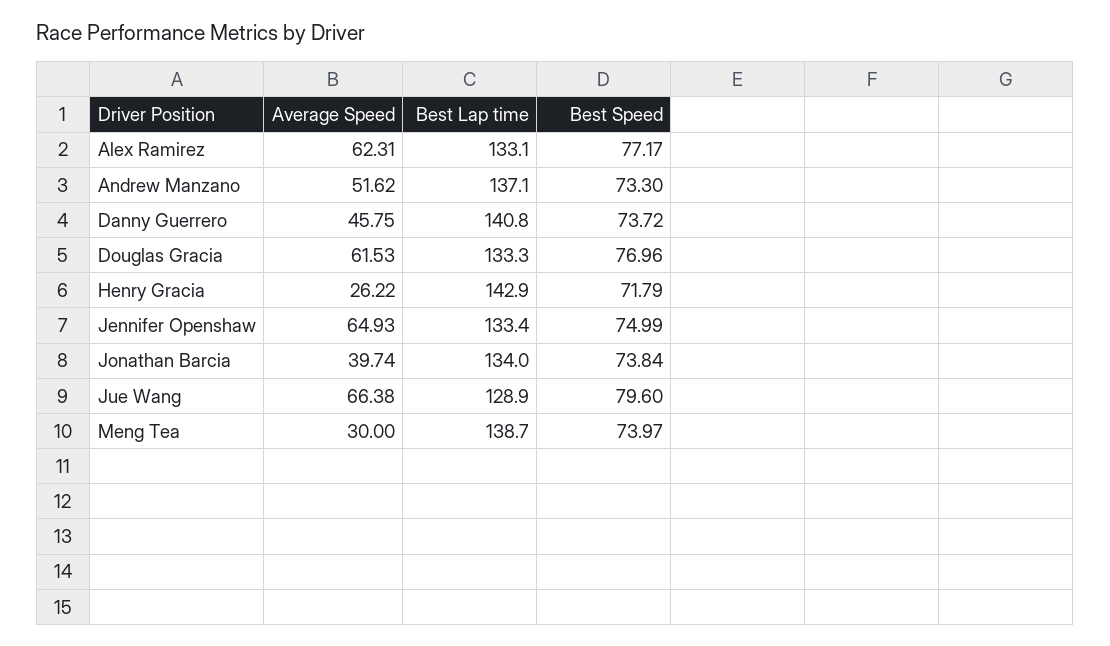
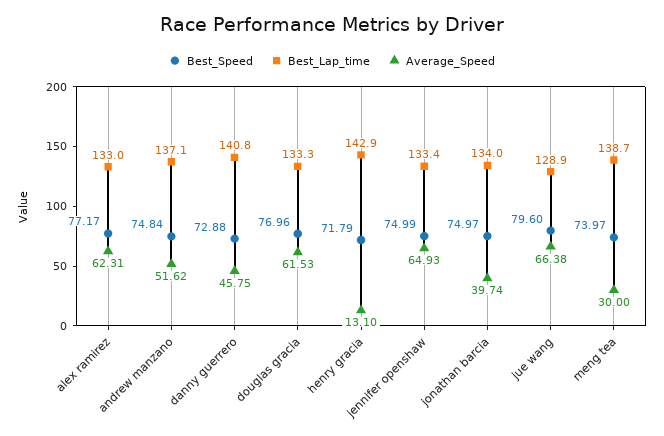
Best Lap time, Alex Ramirez: 133.1 -> 133
Best Speed, Andrew Manzano: 73.3 -> 74.84
Best Speed, Danny Guerrero: 73.72 -> 72.88
Average Speed, Henry Gracia: 26.22 -> 13.1
Best Speed, Jonathan Barcia: 73.84 -> 74.97

